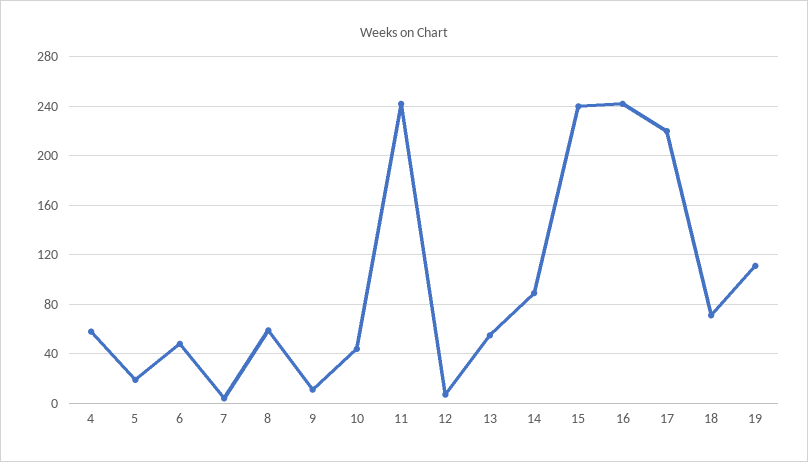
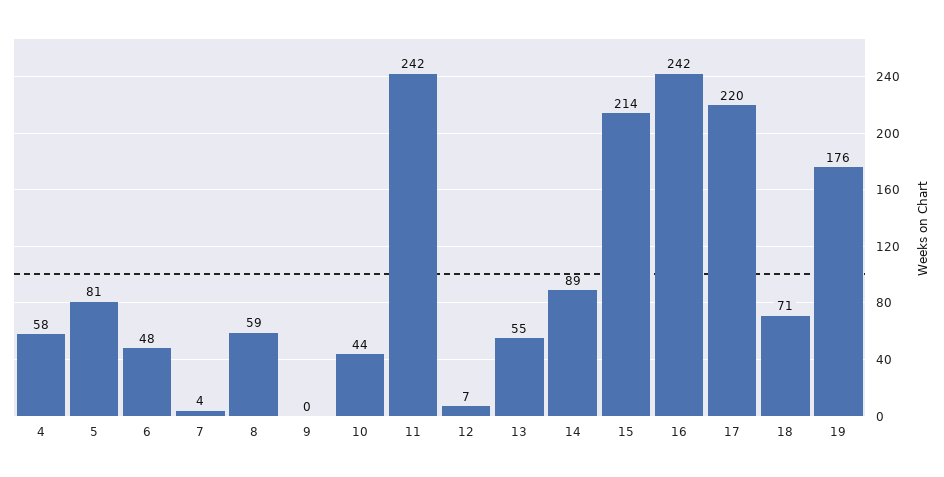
5: 20 -> 81
9: 10 -> 0
15: 240 -> 214
19: 110 -> 176

